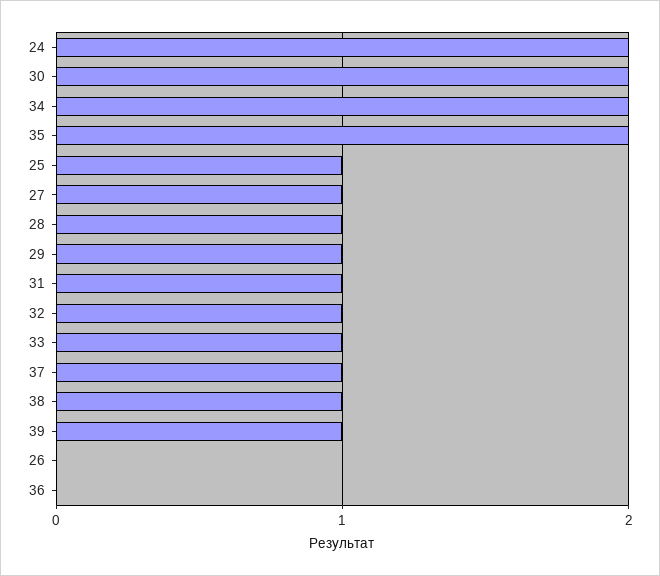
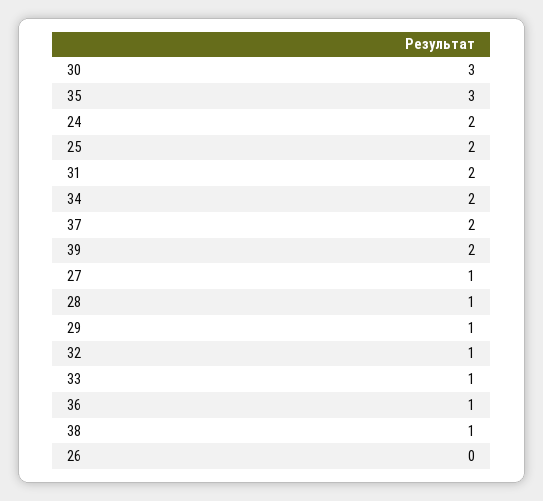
30: 2 -> 3
35: 2 -> 3
25: 1 -> 2
31: 1 -> 2
37: 1 -> 2
39: 1 -> 2
36: 0 -> 1

